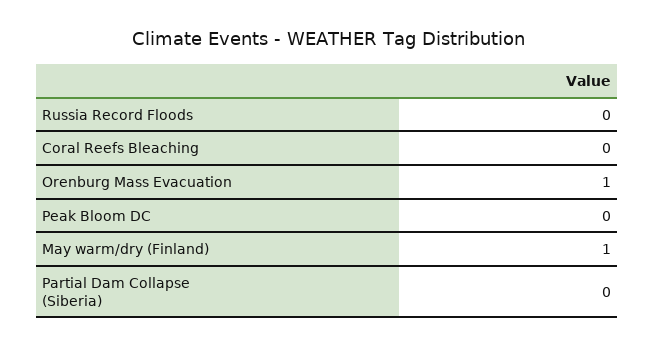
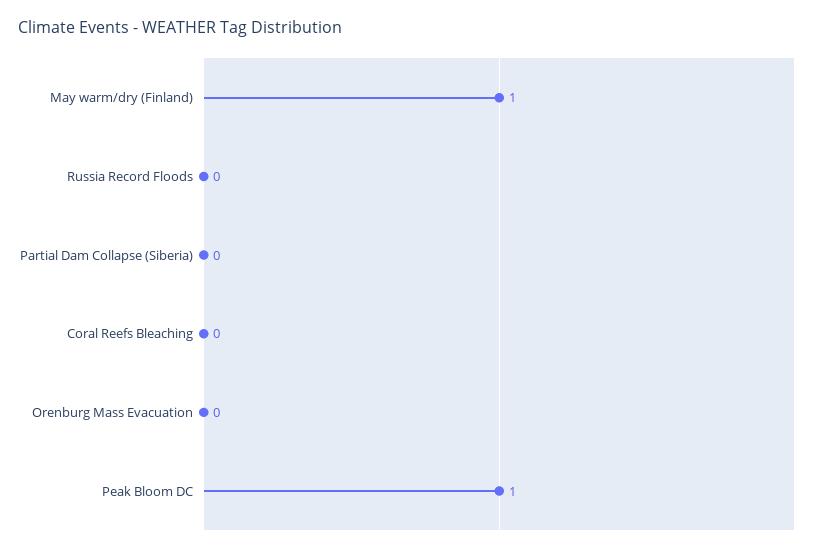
Orenburg Mass Evacuation: 1 -> 0
Peak Bloom DC: 0 -> 1

